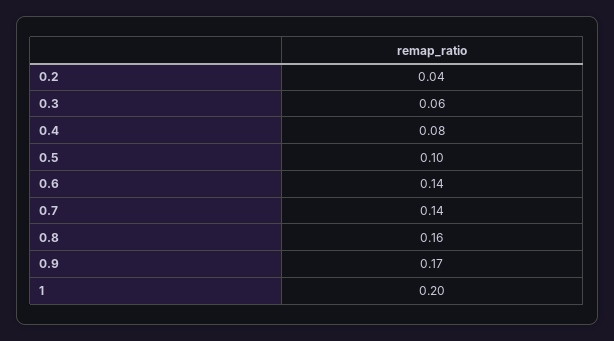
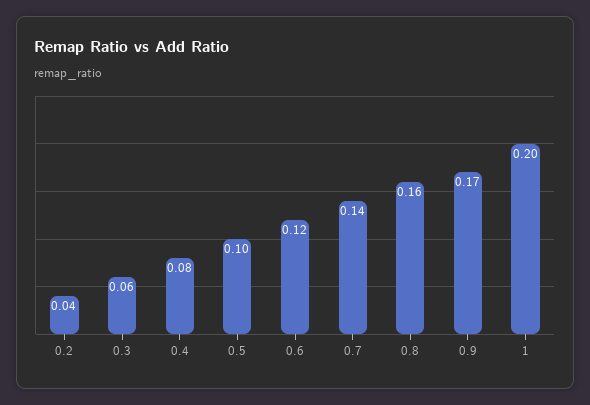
0.6: 0.14 -> 0.12

